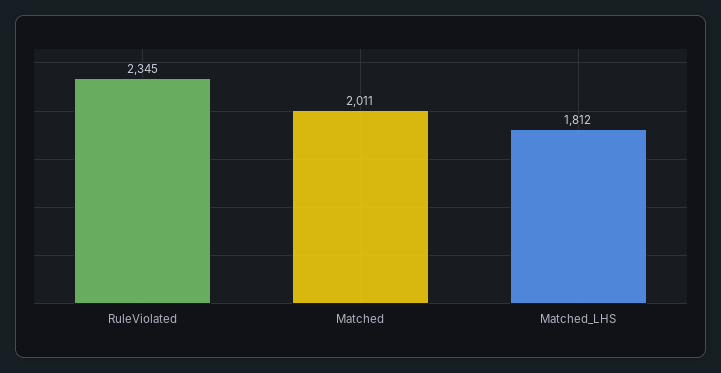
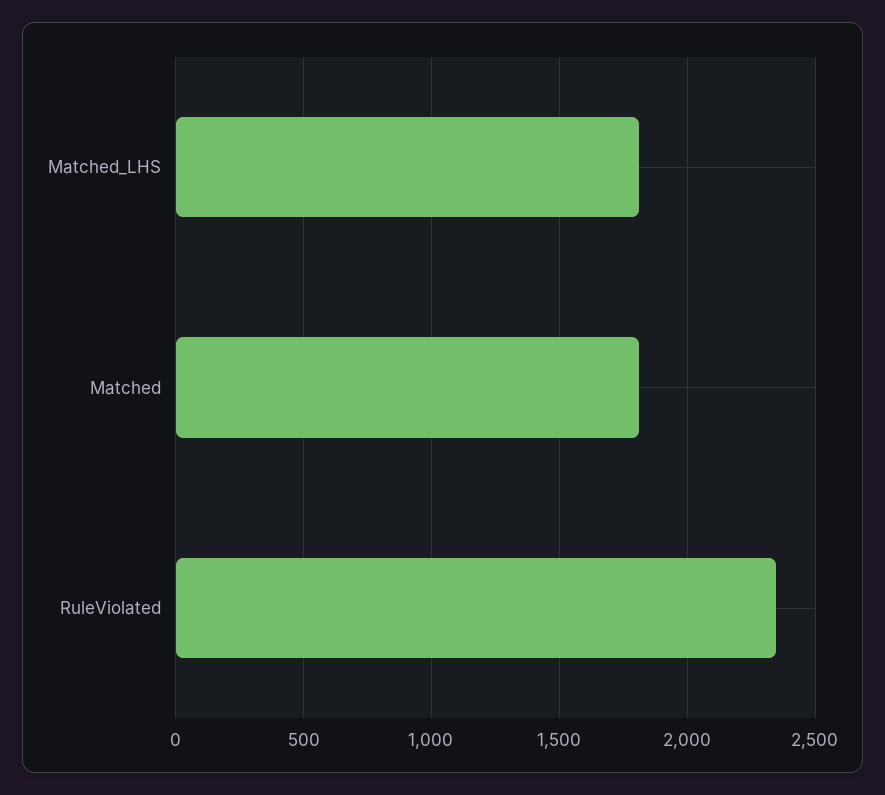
Matched: 2011 -> 1800

